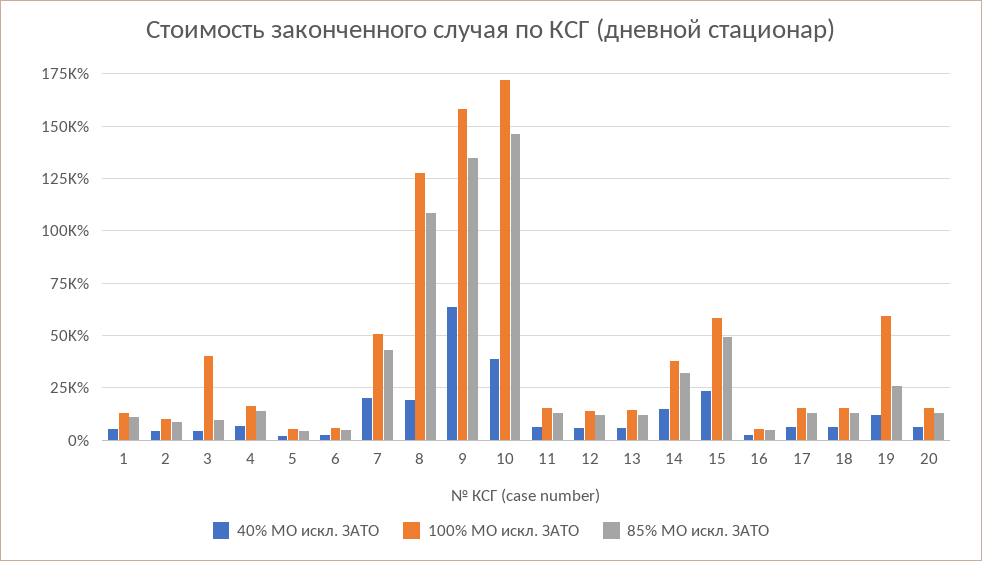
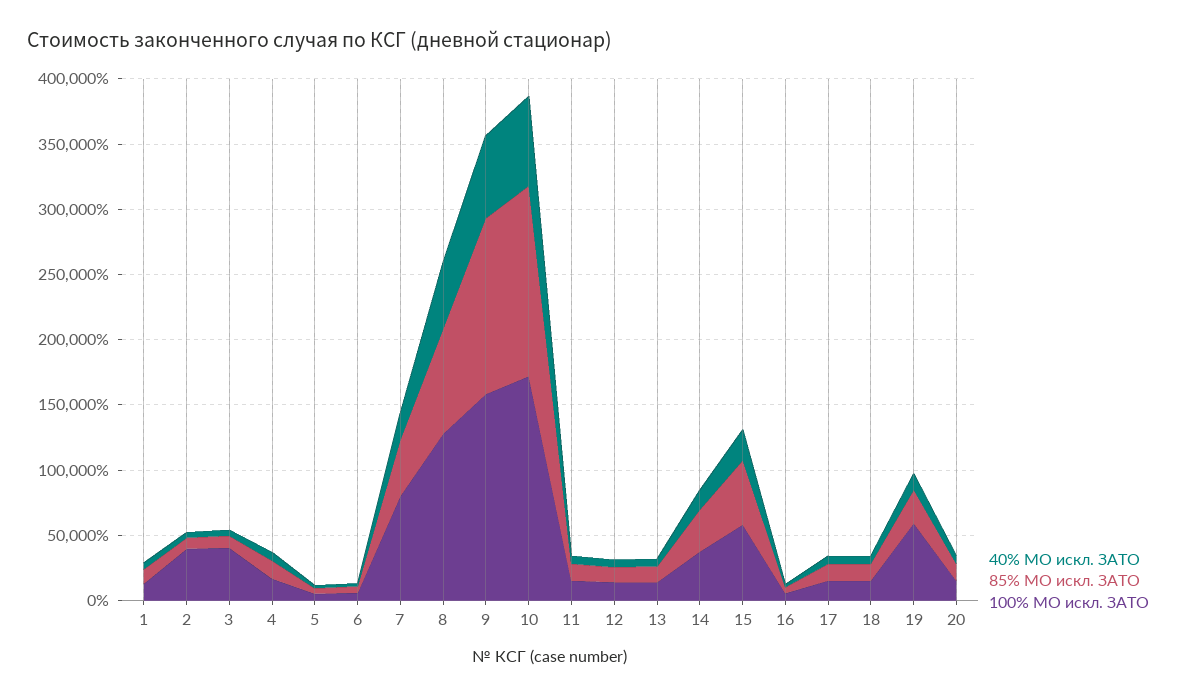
100% МО искл. ЗАТО, 2: 10000 -> 40000
100% МО искл. ЗАТО, 7: 50000 -> 80000
40% МО искл. ЗАТО, 8: 20000 -> 50000
85% МО искл. ЗАТО, 8: 110000 -> 80000
40% МО искл. ЗАТО, 10: 40000 -> 70000

